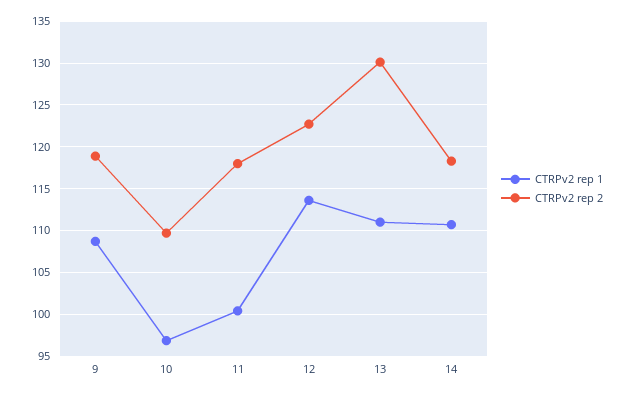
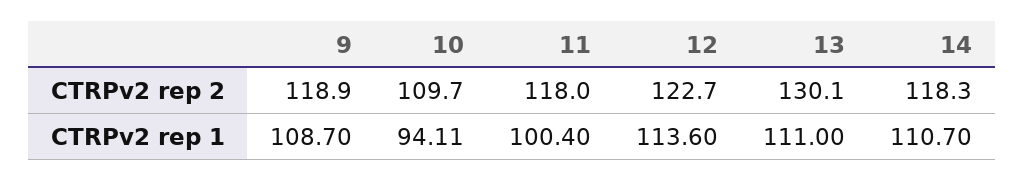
CTRPv2 rep 1, 10: 97 -> 94.11

